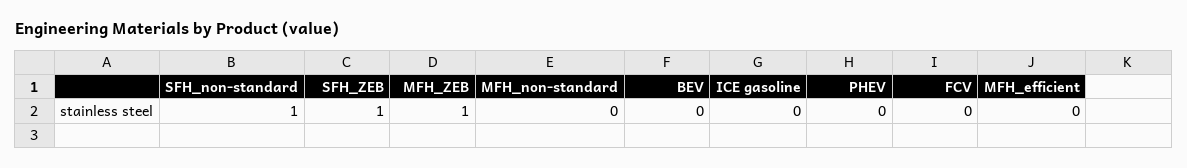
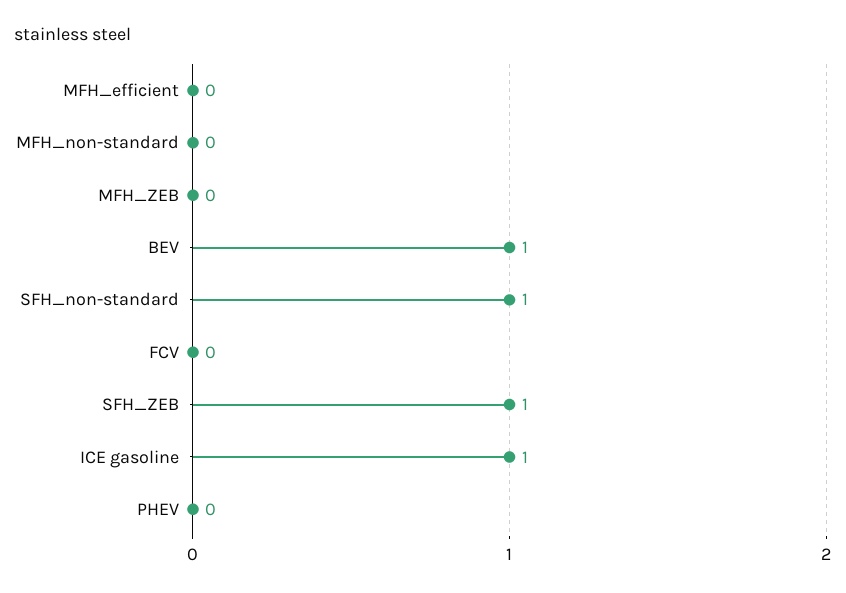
MFH_ZEB: 1 -> 0
BEV: 0 -> 1
ICE gasoline: 0 -> 1

